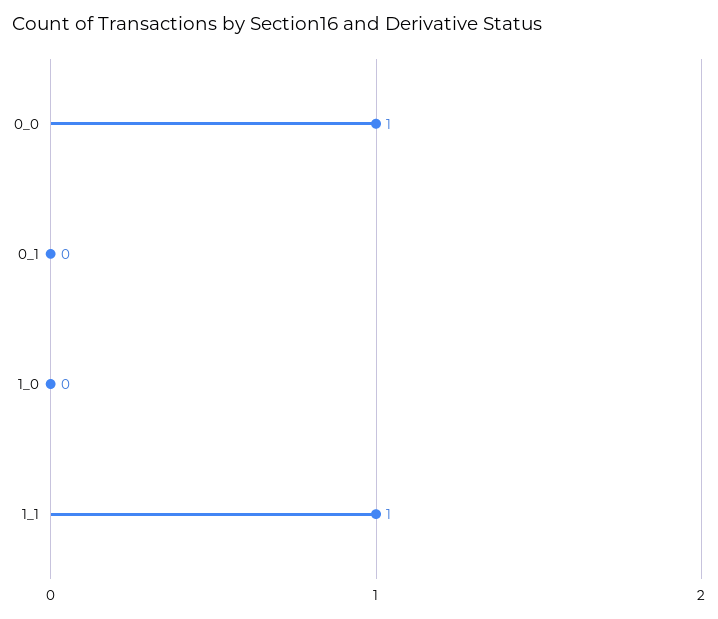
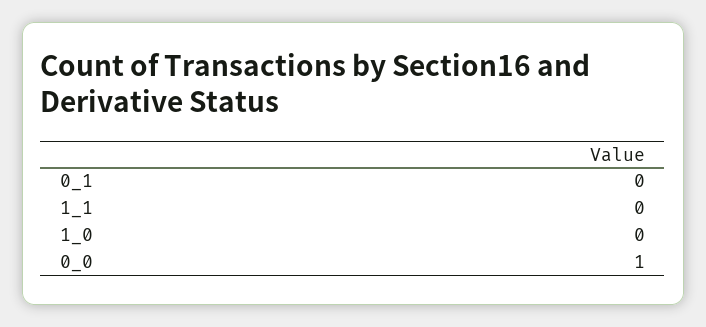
1_1: 1 -> 0

